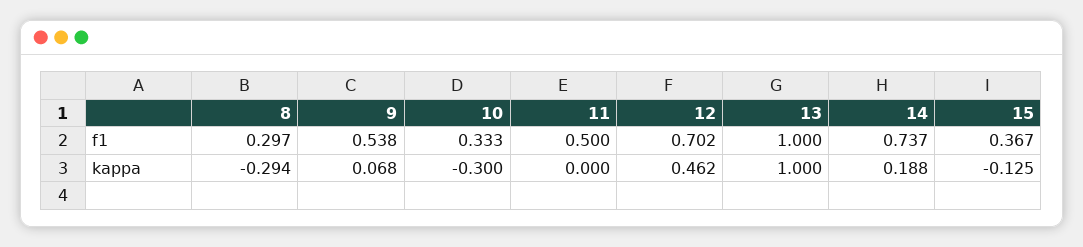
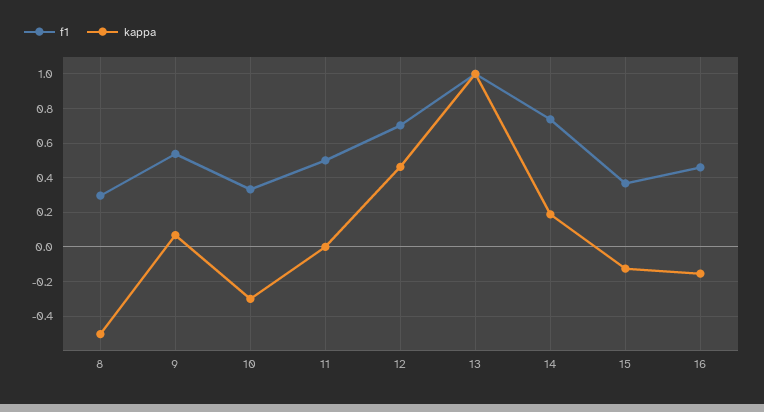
kappa, 8: -0.294 -> -0.5
f1, 16: none -> 0.45
kappa, 16: none -> -0.15

